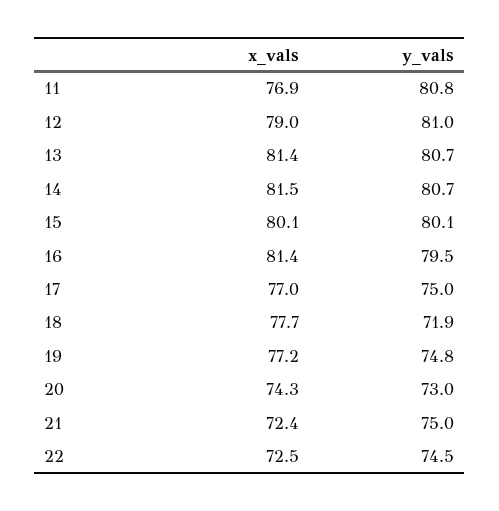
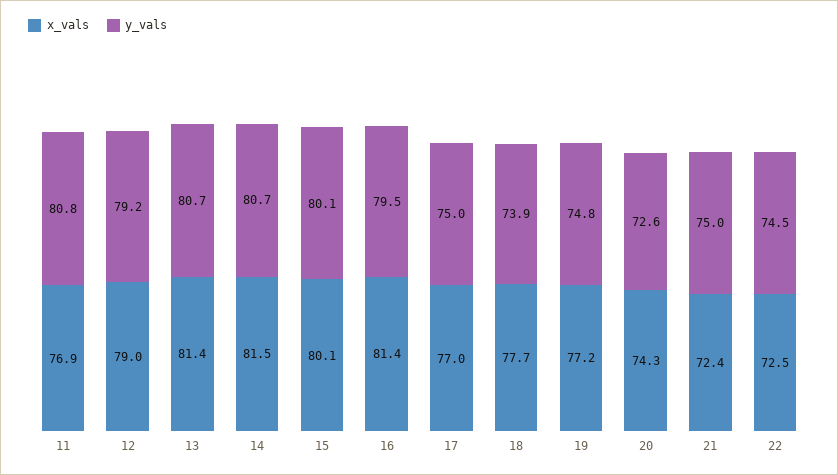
y_vals, 12: 81 -> 79.2
y_vals, 18: 71.9 -> 73.9
y_vals, 20: 73 -> 72.6

